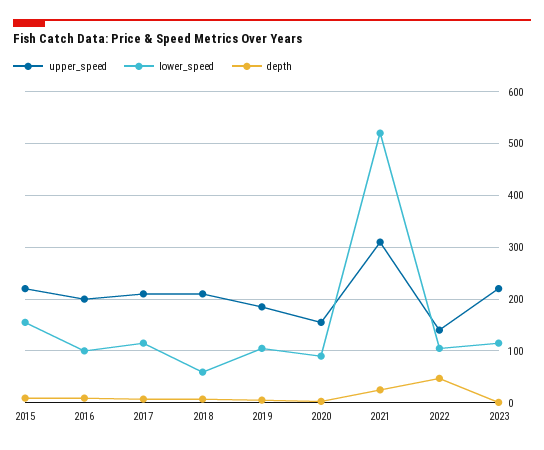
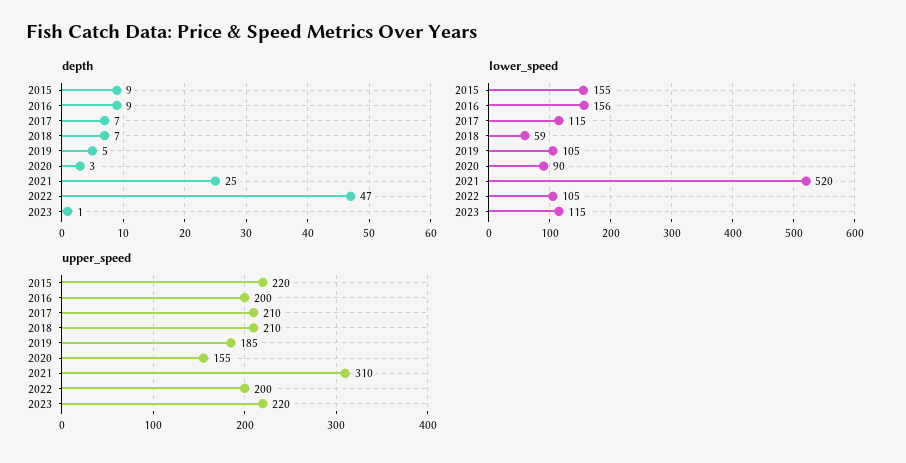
lower_speed, 2016: 100 -> 156
upper_speed, 2022: 140 -> 200

